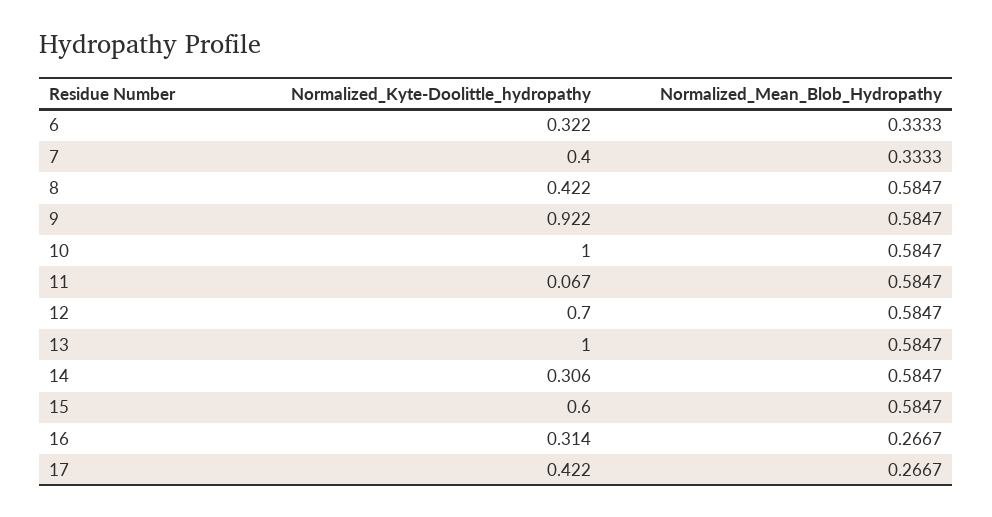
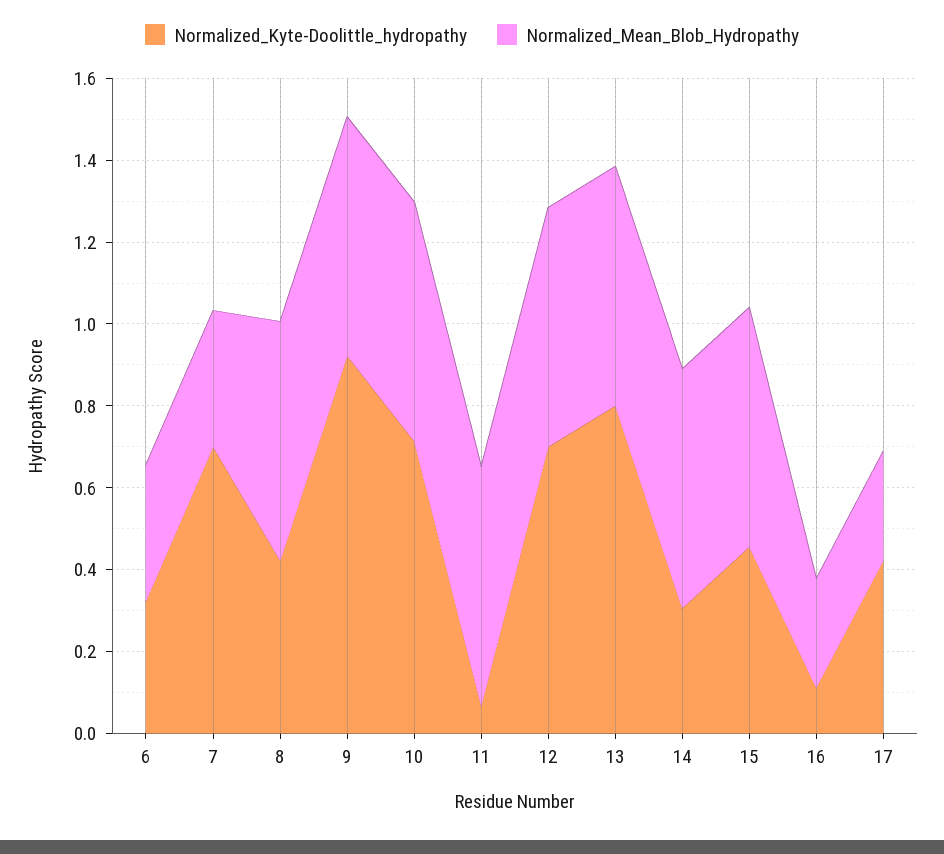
Normalized_Kyte-Doolittle_hydropathy, 7: 0.4 -> 0.7
Normalized_Kyte-Doolittle_hydropathy, 10: 1 -> 0.7
Normalized_Kyte-Doolittle_hydropathy, 13: 1 -> 0.8
Normalized_Kyte-Doolittle_hydropathy, 15: 0.6 -> 0.45
Normalized_Kyte-Doolittle_hydropathy, 16: 0.314 -> 0.1

